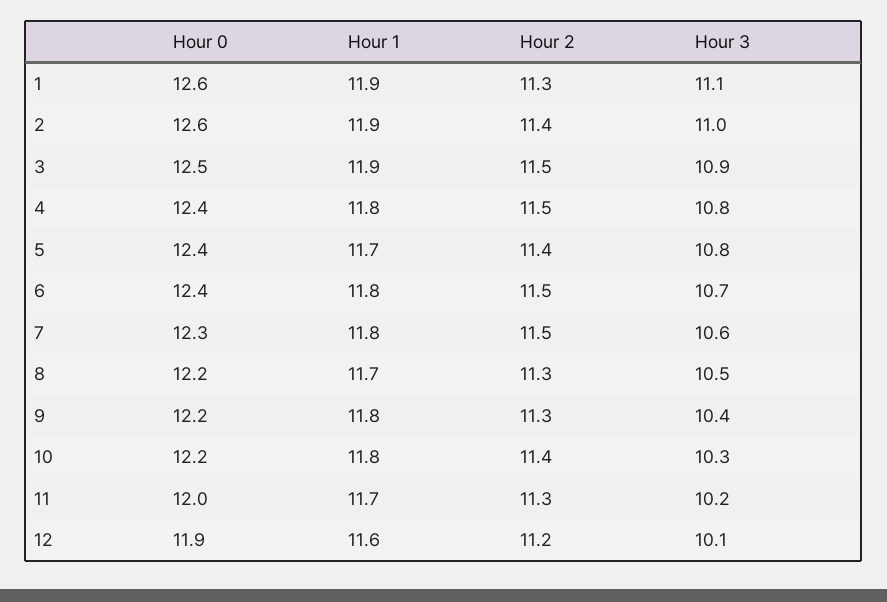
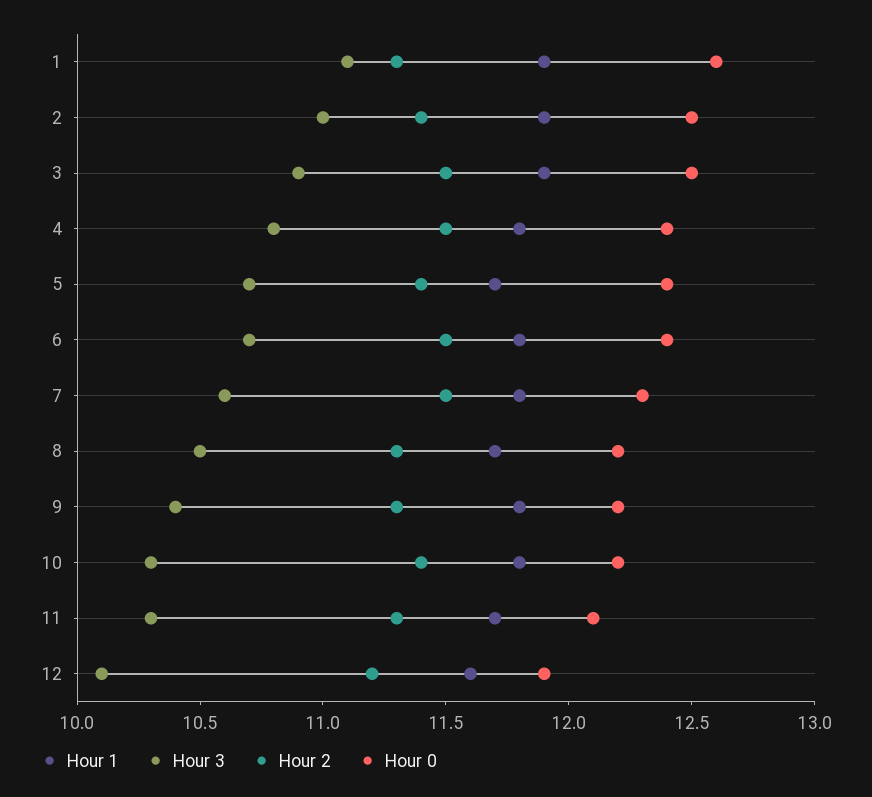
Hour 0, 2: 12.6 -> 12.5
Hour 3, 5: 10.8 -> 10.7
Hour 0, 11: 12 -> 12.1
Hour 3, 11: 10.2 -> 10.3

